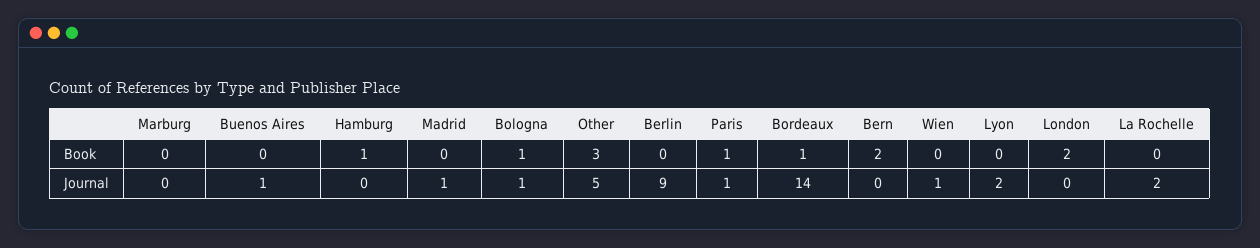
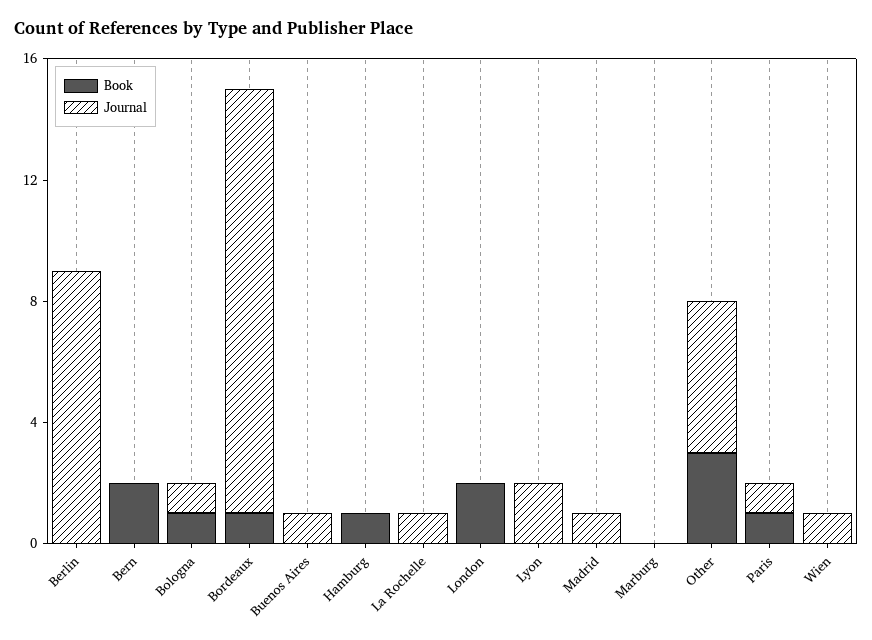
Journal, La Rochelle: 2 -> 1

